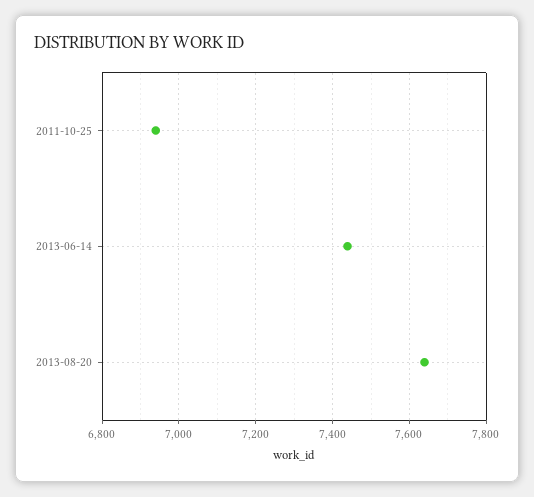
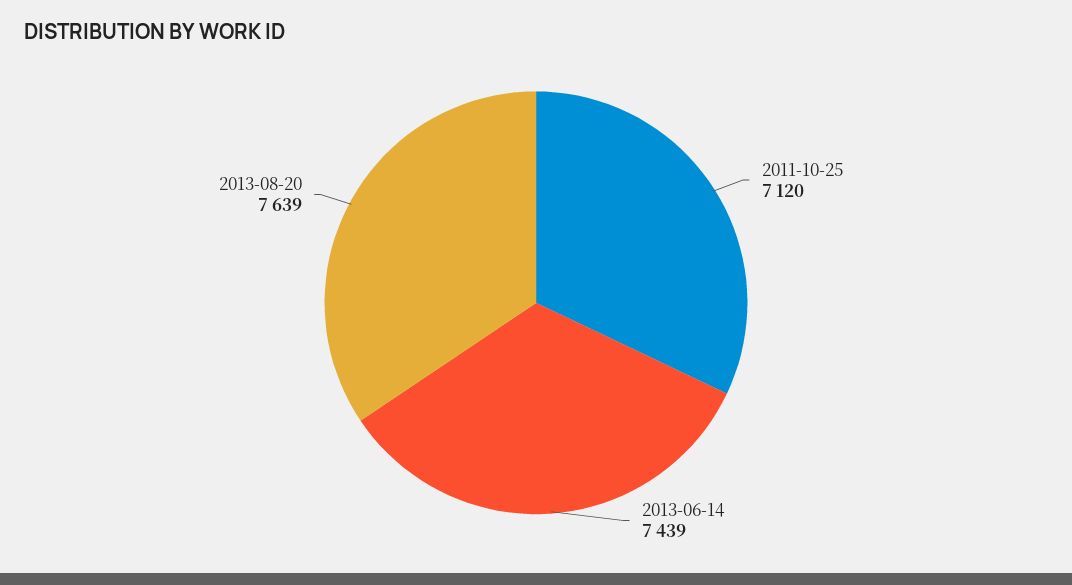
2011-10-25: 6940 -> 7120

